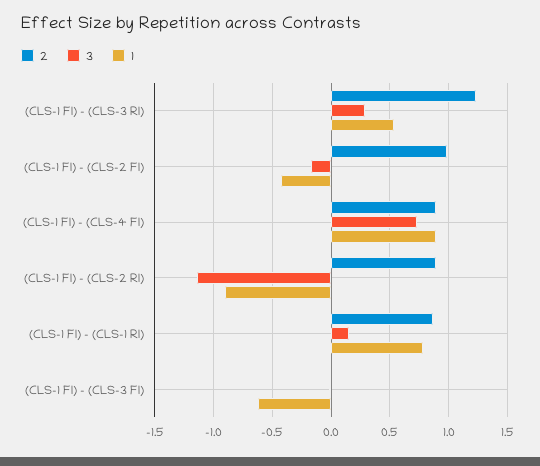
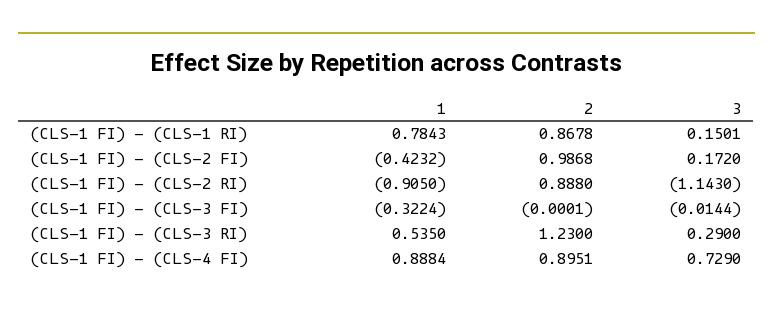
3, (CLS-1 FI) - (CLS-2 FI): -0.2 -> 0.172
1, (CLS-1 FI) - (CLS-3 FI): -0.6 -> -0.3224

